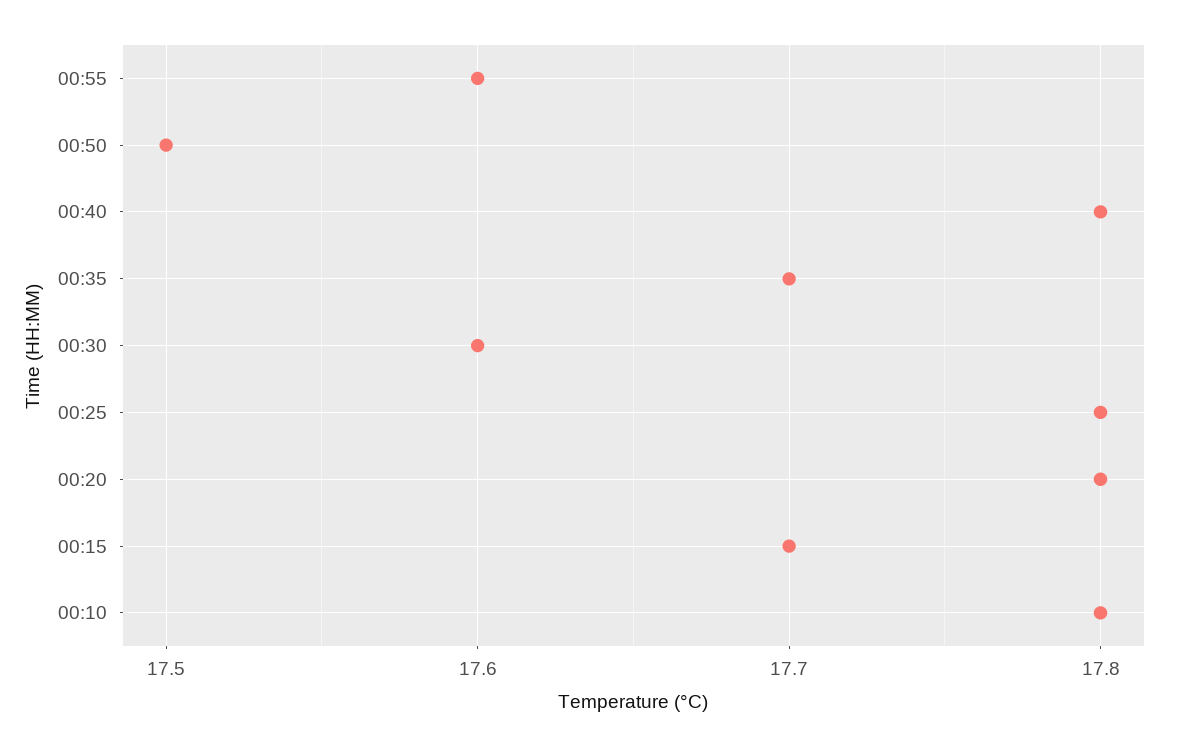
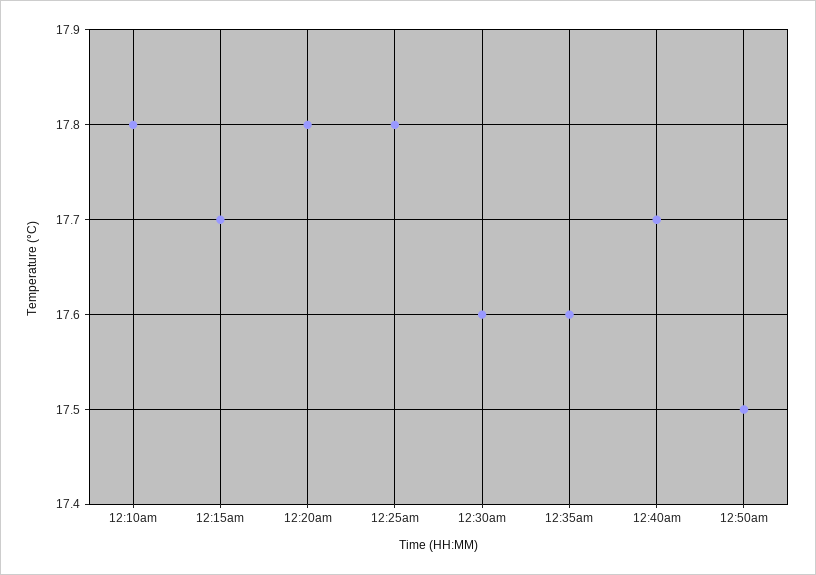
00:55: 17.6 -> none
00:40: 17.8 -> 17.7
00:35: 17.7 -> 17.6

